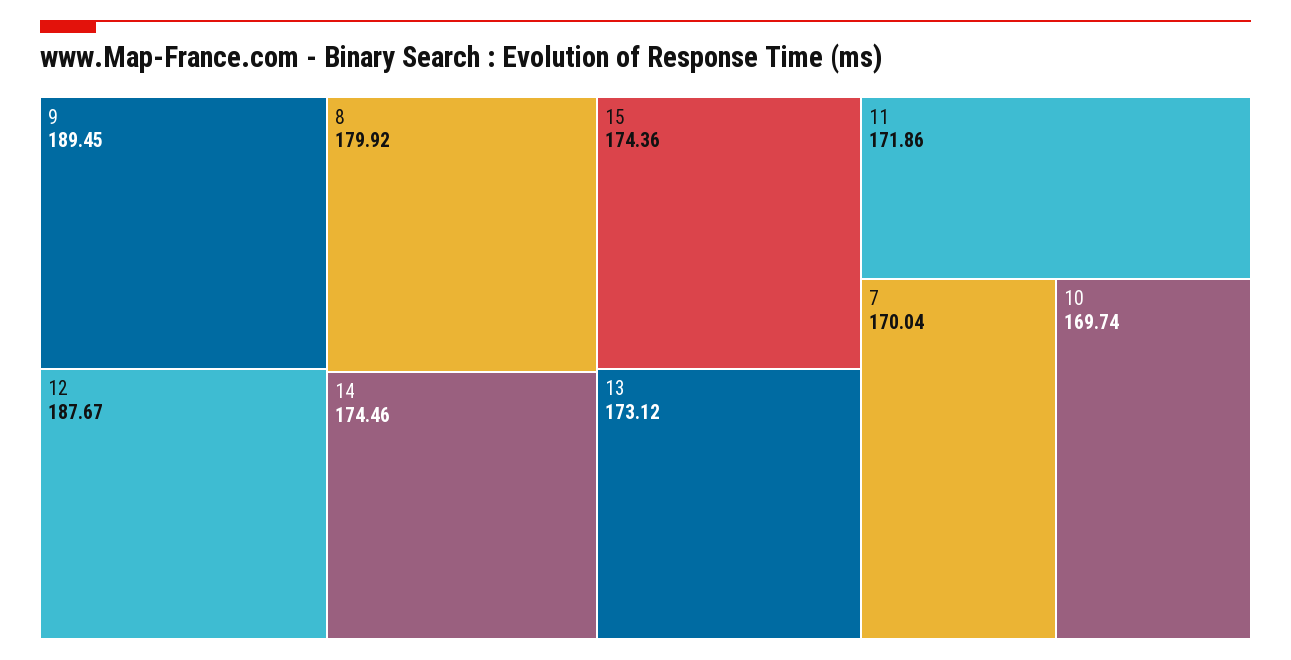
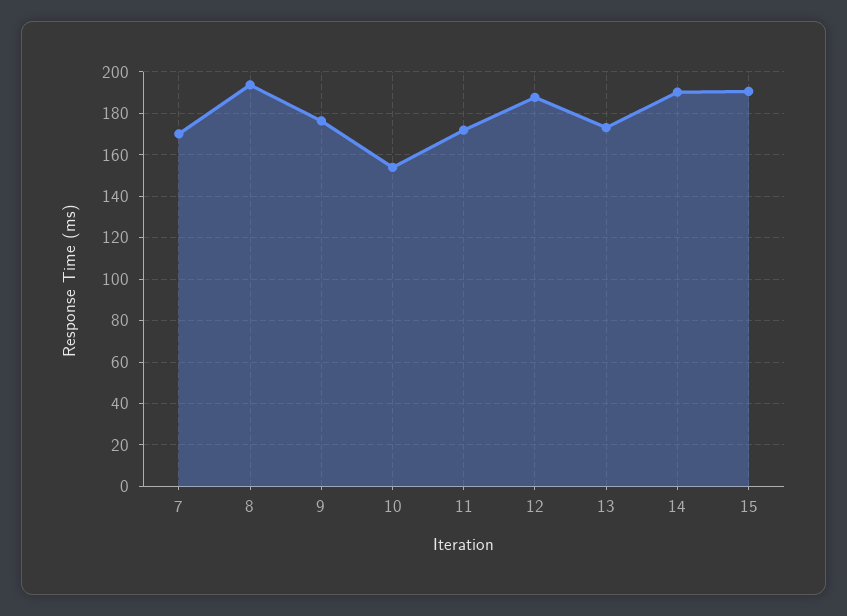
9: 189.45 -> 175
8: 179.92 -> 195
14: 174.46 -> 190
15: 174.36 -> 190
10: 169.74 -> 155

